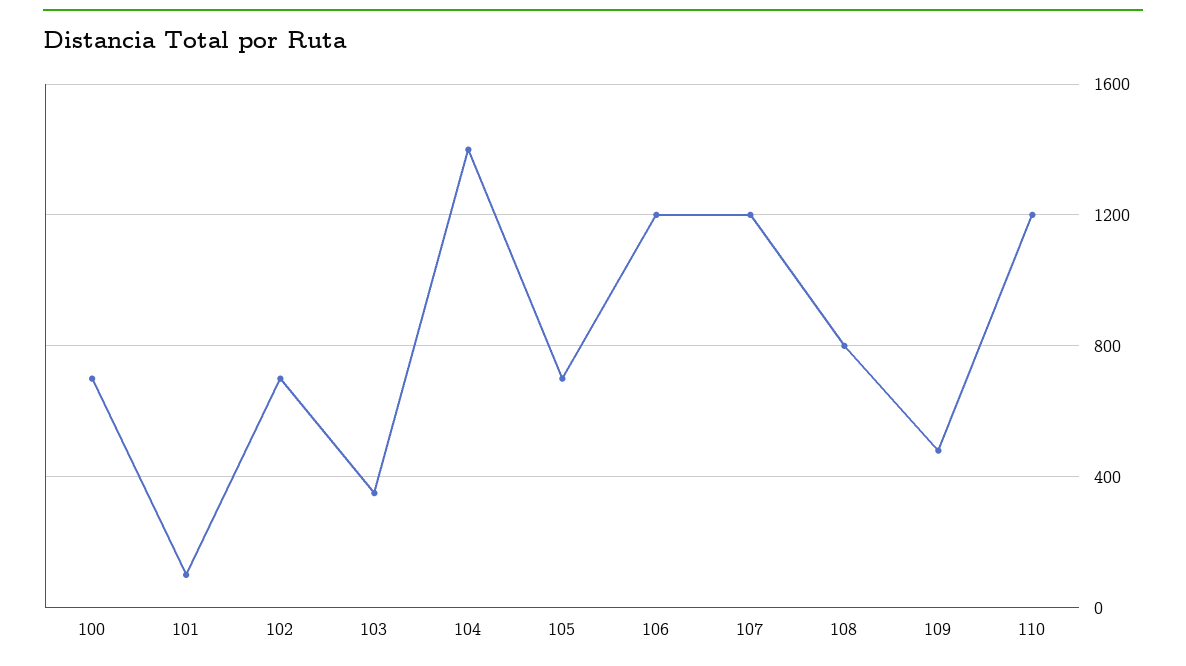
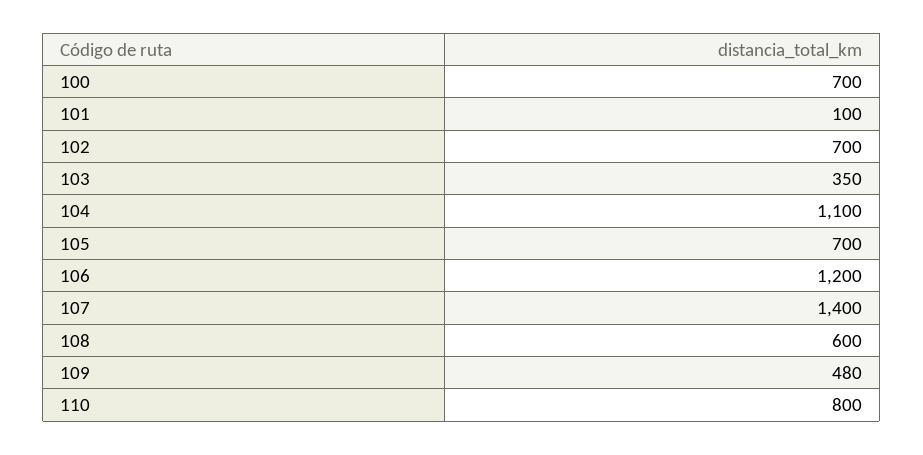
104: 1400 -> 1100
107: 1200 -> 1400
108: 800 -> 600
110: 1200 -> 800

